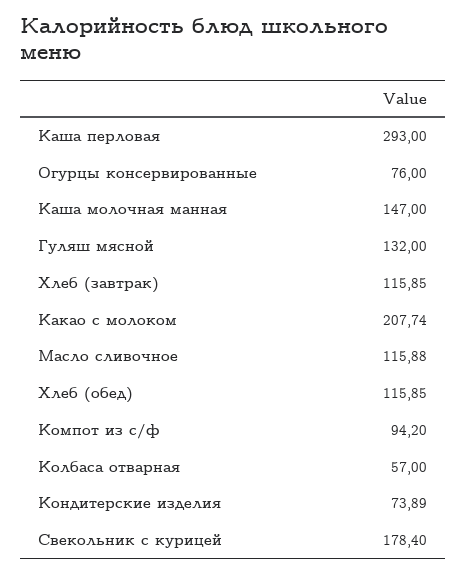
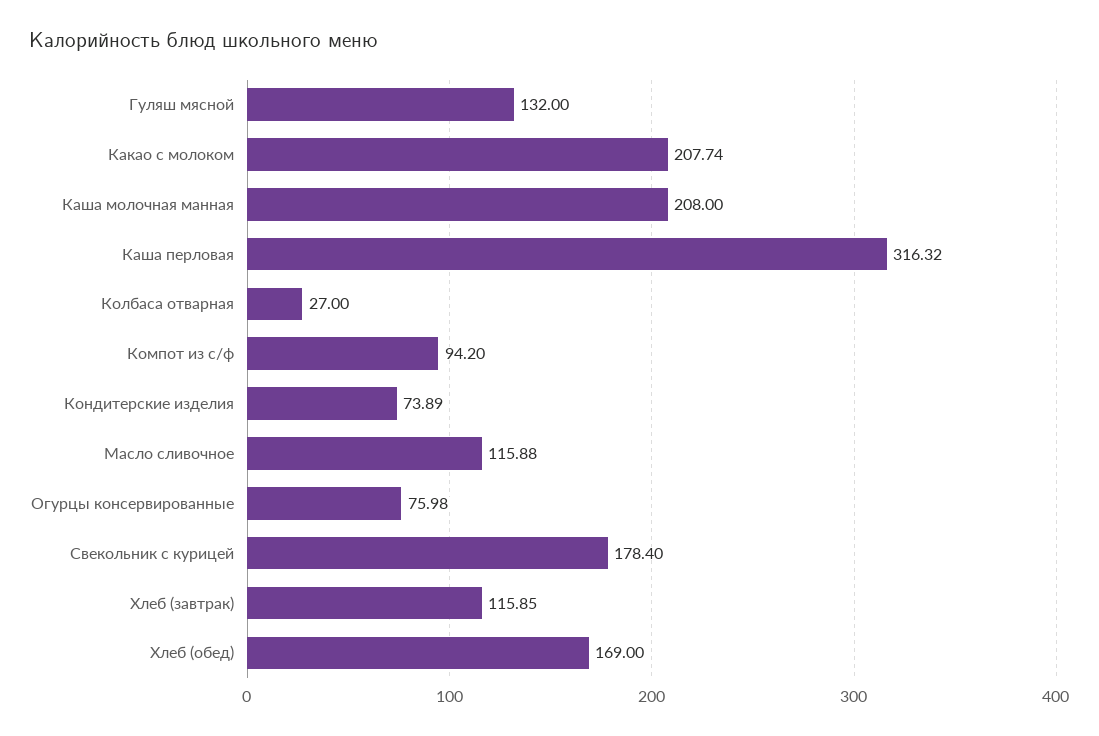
Каша перловая: 293 -> 316.32
Огурцы консервированные: 76 -> 75.98
Каша молочная манная: 147 -> 208
Хлеб (обед): 115.85 -> 169
Колбаса отварная: 57 -> 27

